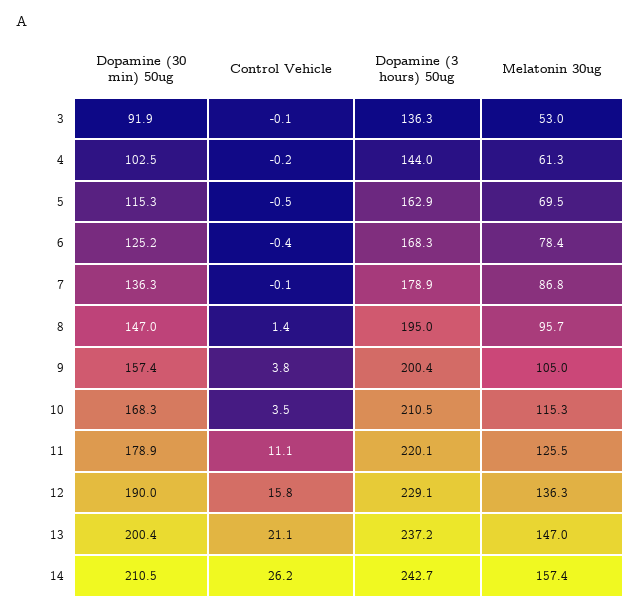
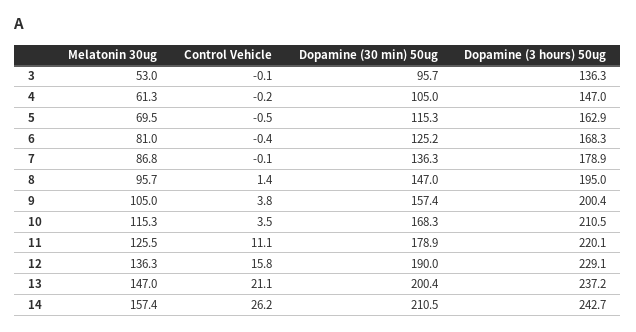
Dopamine (30 min) 50ug, 3: 91.9 -> 95.7
Dopamine (30 min) 50ug, 4: 102.5 -> 105
Dopamine (3 hours) 50ug, 4: 144 -> 147
Melatonin 30ug, 6: 78.4 -> 81

